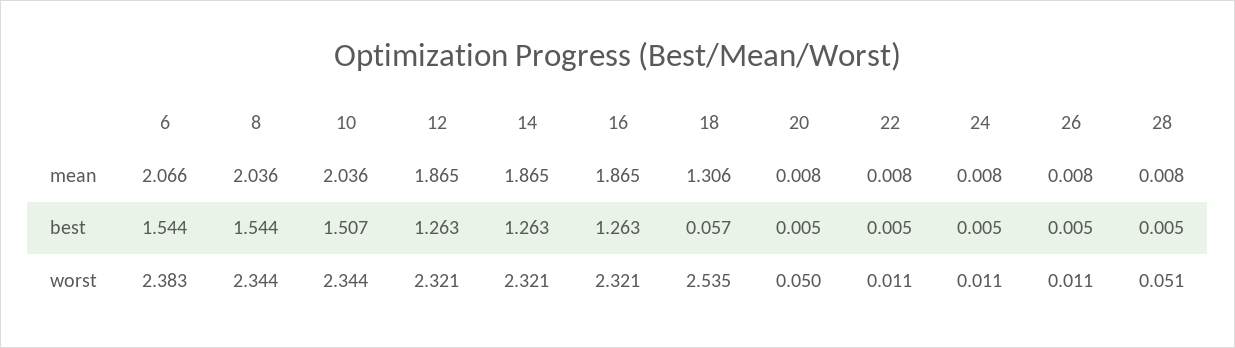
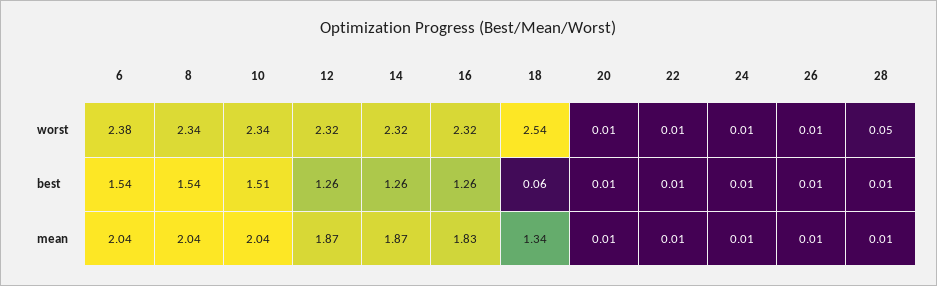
6, mean: 2.066 -> 2.04
16, mean: 1.865 -> 1.83
18, mean: 1.306 -> 1.34
20, worst: 0.05 -> 0.01

